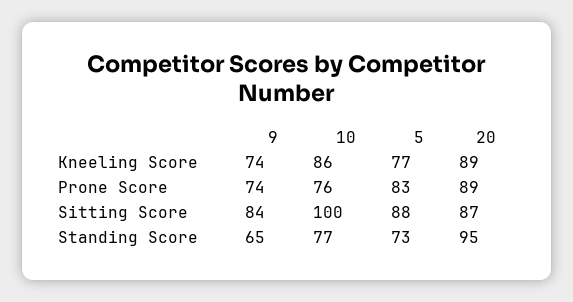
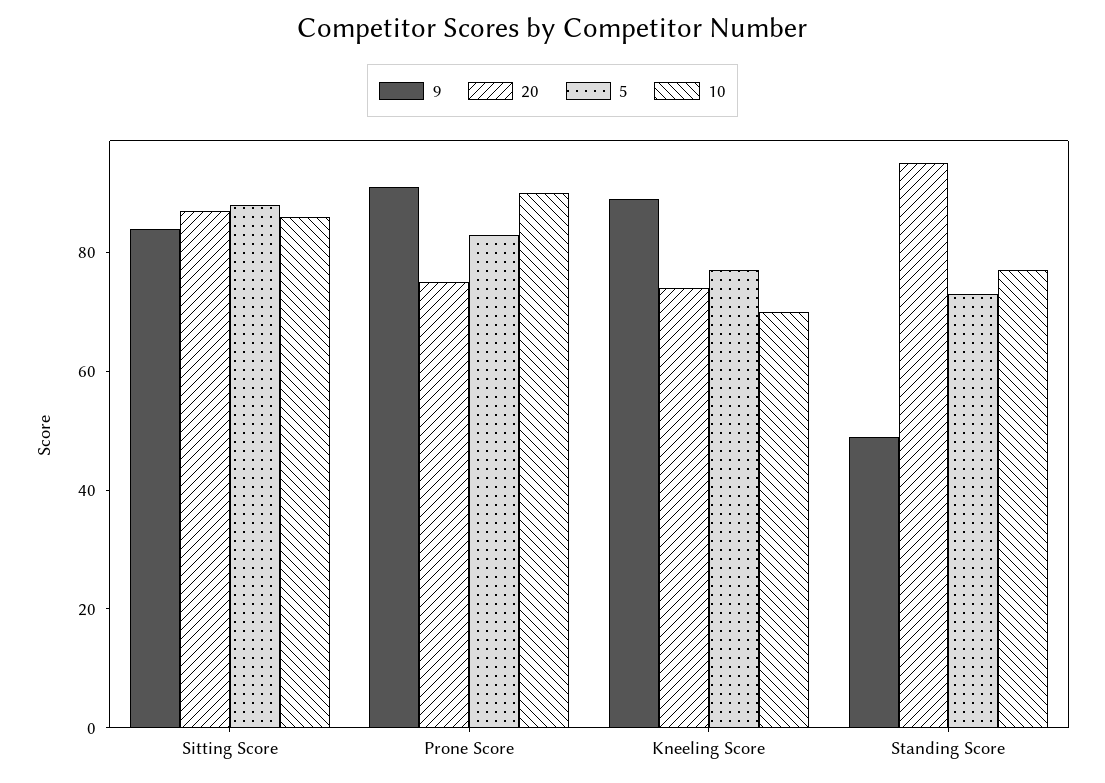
9, Kneeling Score: 74 -> 90
10, Kneeling Score: 86 -> 70
20, Kneeling Score: 89 -> 75
9, Prone Score: 74 -> 90
10, Prone Score: 76 -> 90
20, Prone Score: 89 -> 75
10, Sitting Score: 100 -> 85
9, Standing Score: 65 -> 50

